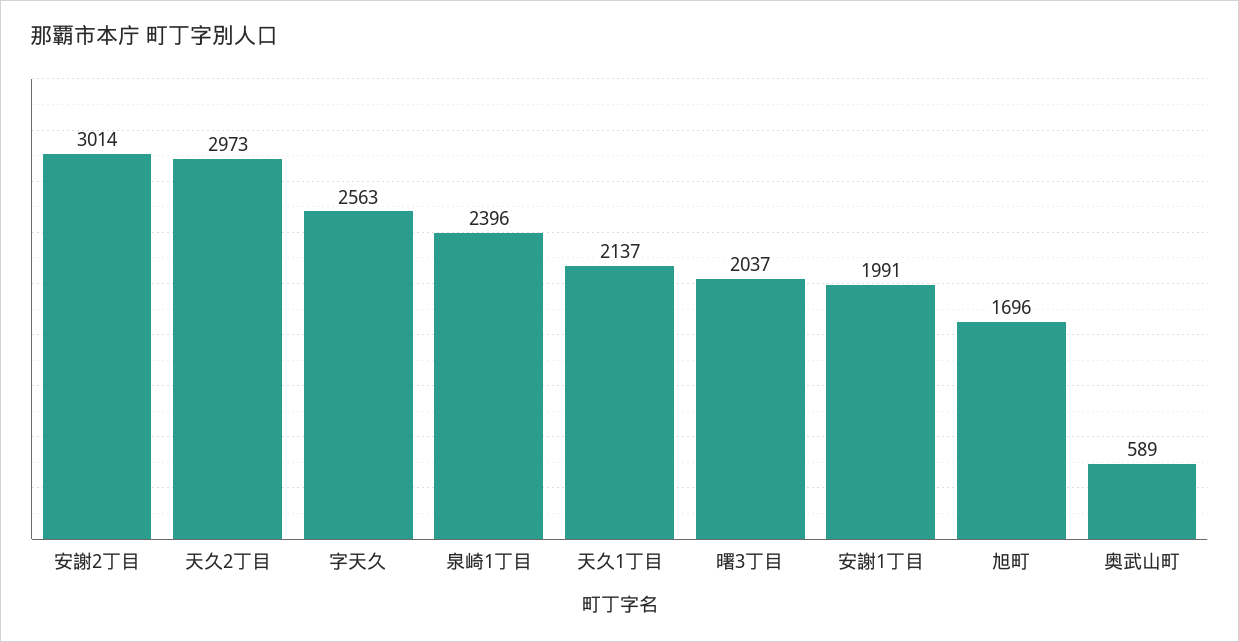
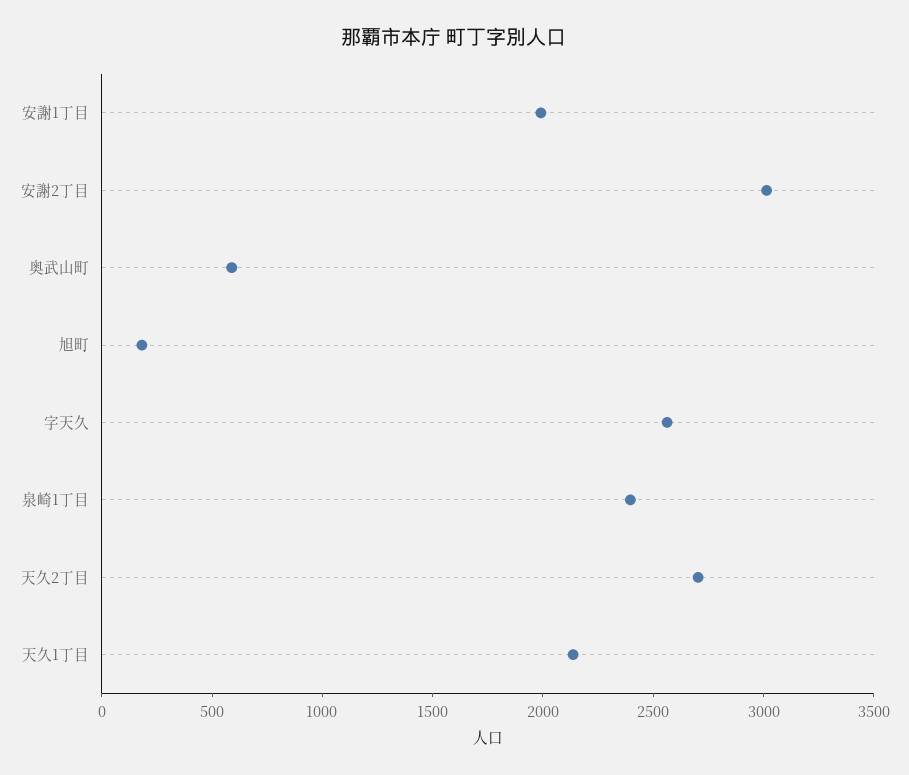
天久2丁目: 2973 -> 2700
曙3丁目: 2037 -> none
旭町: 1696 -> 200

